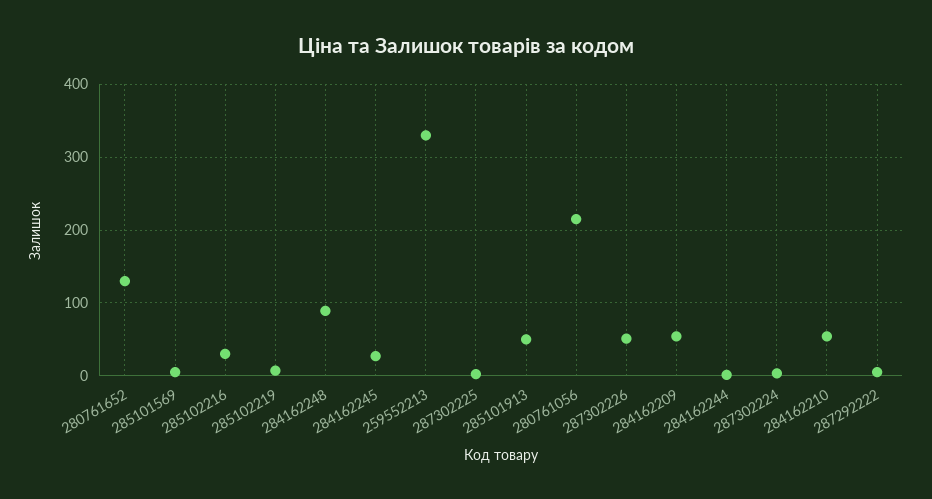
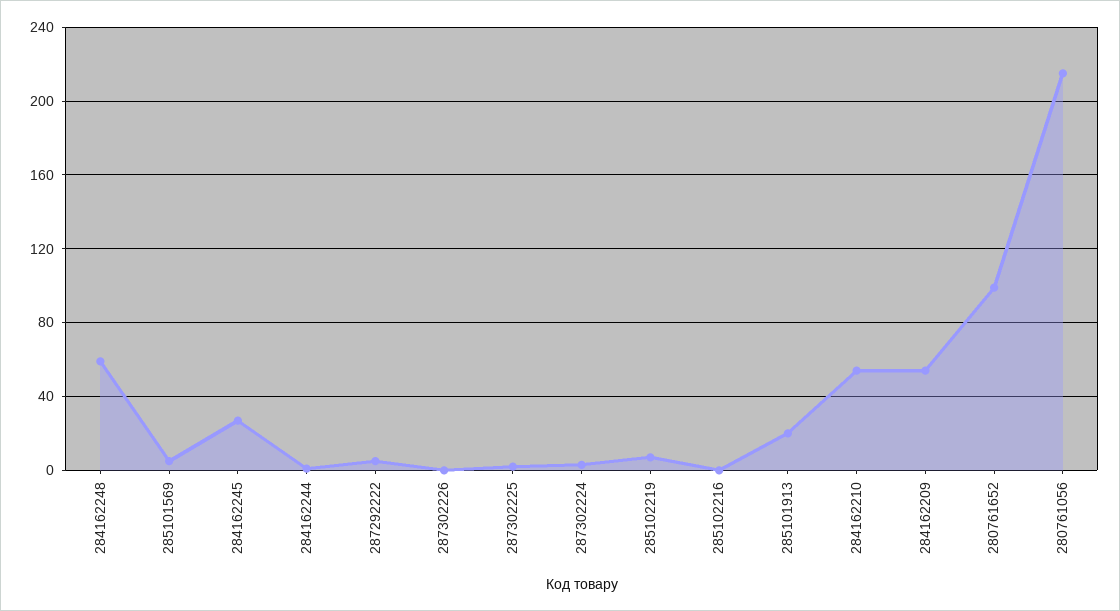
280761652: 130 -> 100
285102216: 30 -> 0
284162248: 90 -> 60
259552213: 330 -> none
285101913: 50 -> 20
287302226: 50 -> 0

